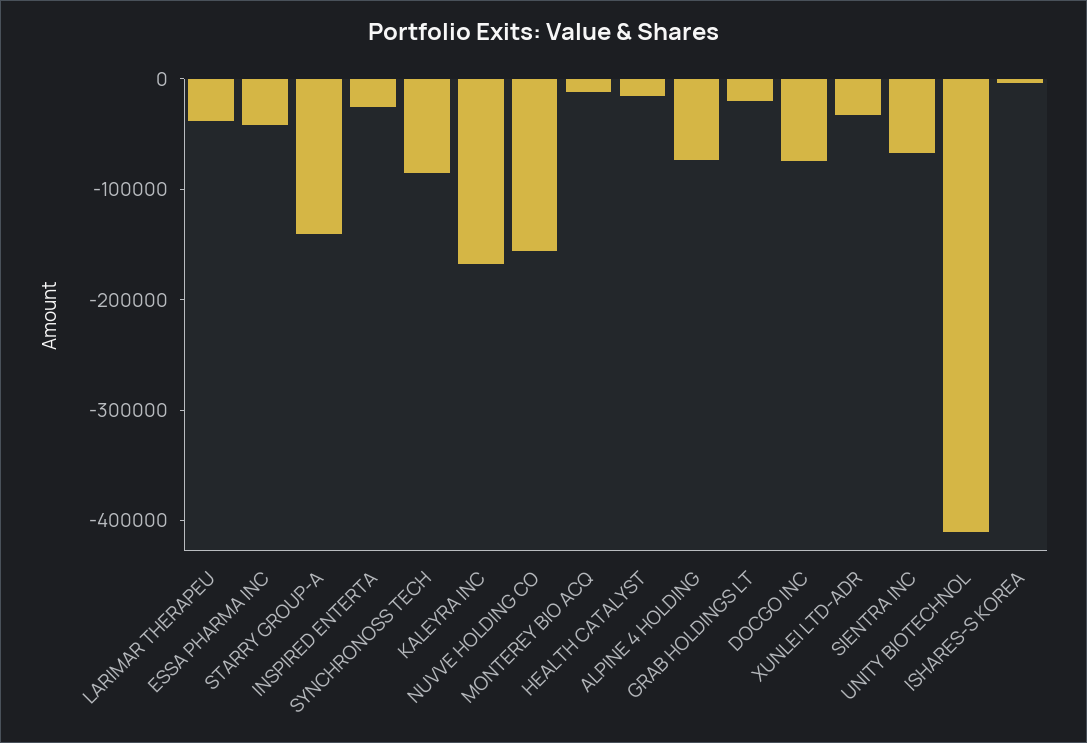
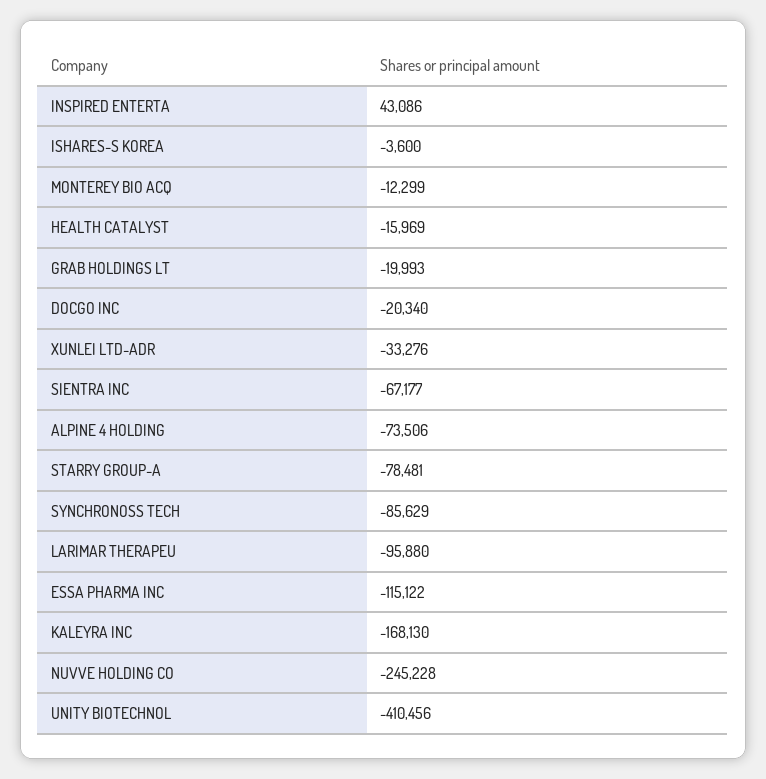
LARIMAR THERAPEU: -40000 -> -95880
ESSA PHARMA INC: -40000 -> -115122
STARRY GROUP-A: -140000 -> -78481
INSPIRED ENTERTA: -20000 -> 43086
NUVVE HOLDING CO: -160000 -> -245228
DOCGO INC: -80000 -> -20340

